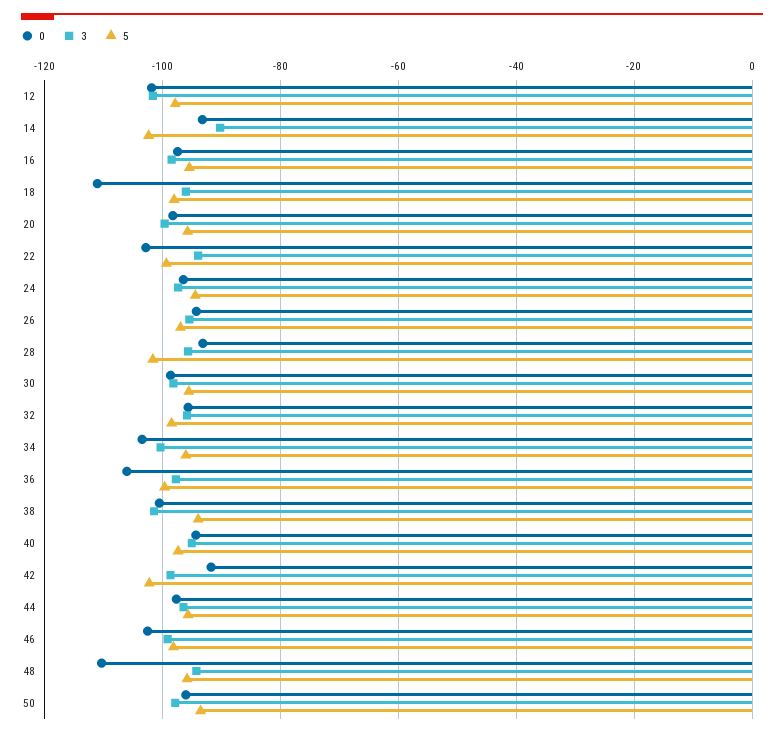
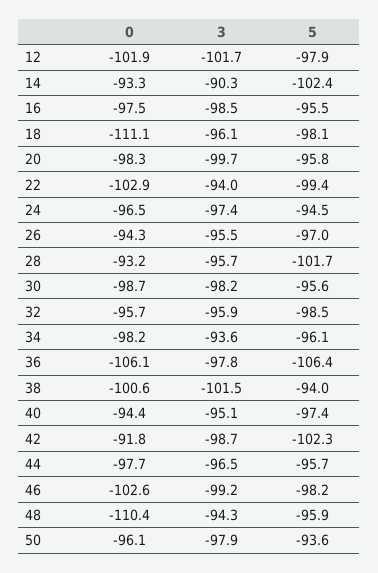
0, 34: -104 -> -98.2
3, 34: -100 -> -93.6
5, 36: -100 -> -106.4

